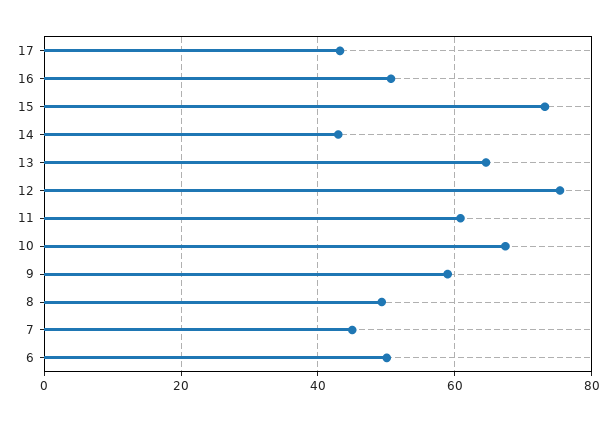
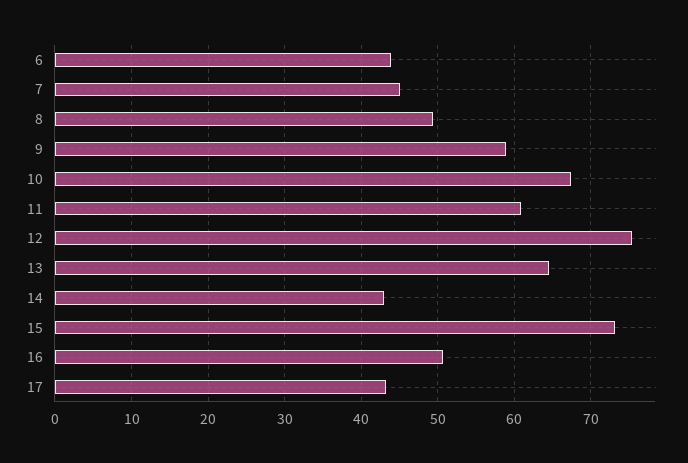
6: 50 -> 44

